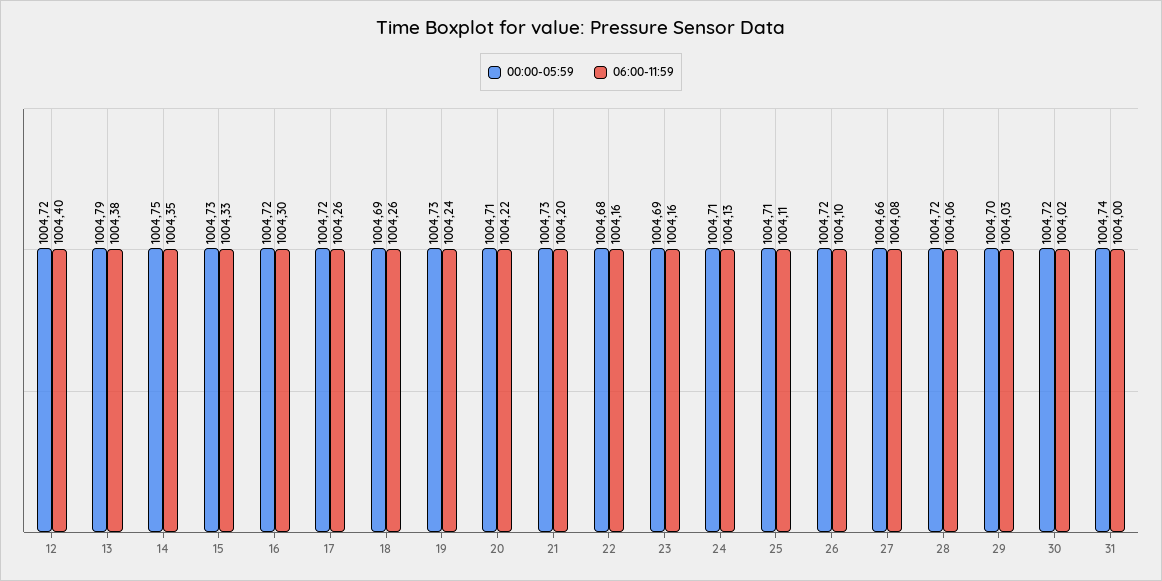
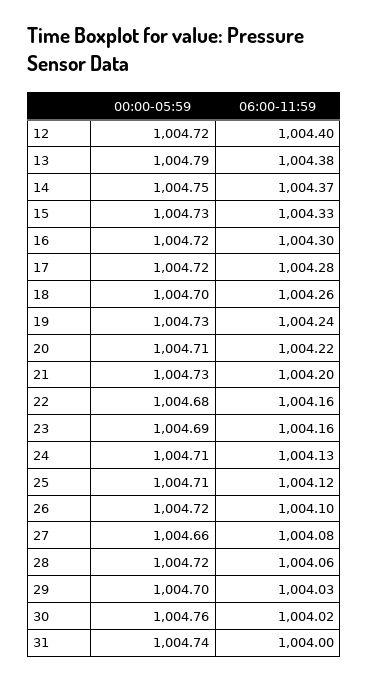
06:00-11:59, 14: 1004.35 -> 1004.37
06:00-11:59, 17: 1004.26 -> 1004.28
00:00-05:59, 18: 1004.69 -> 1004.7
06:00-11:59, 25: 1004.11 -> 1004.12
00:00-05:59, 30: 1004.72 -> 1004.76

